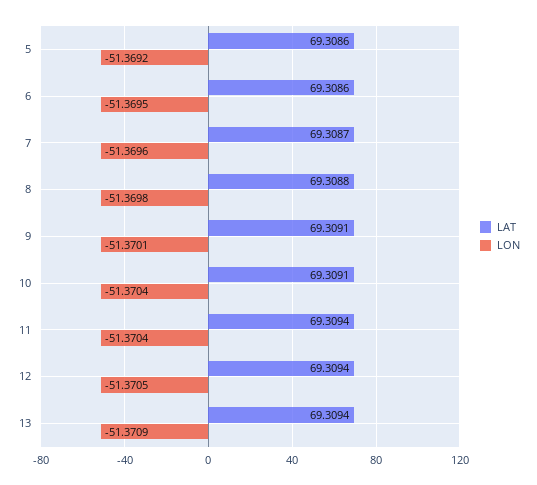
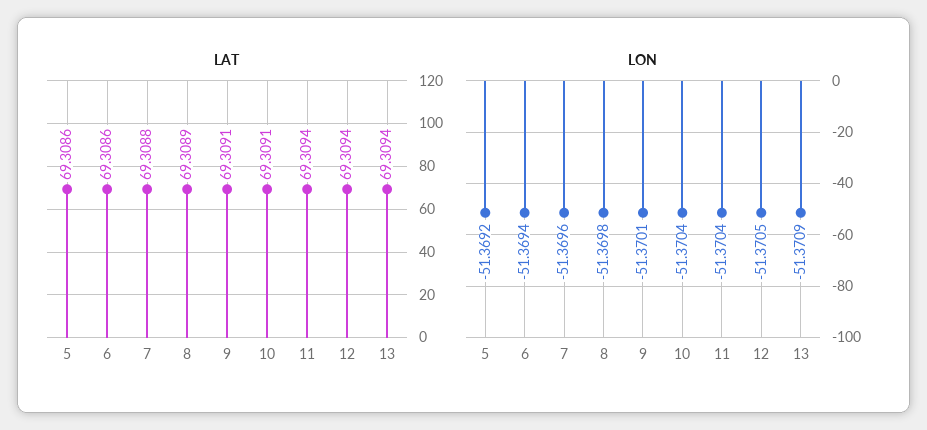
LON, 6: -51.3695 -> -51.3694
LAT, 7: 69.3087 -> 69.3088
LAT, 8: 69.3088 -> 69.3089

